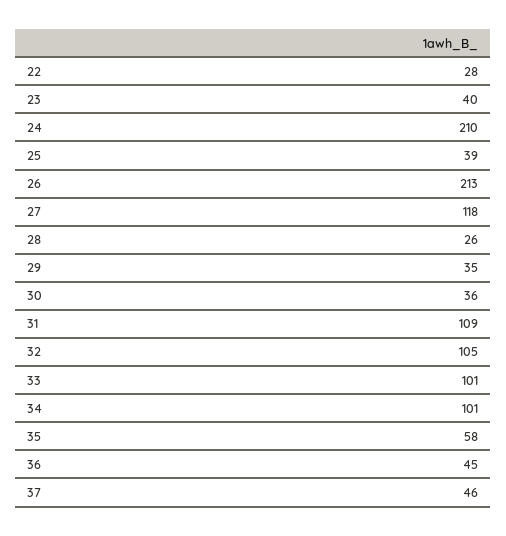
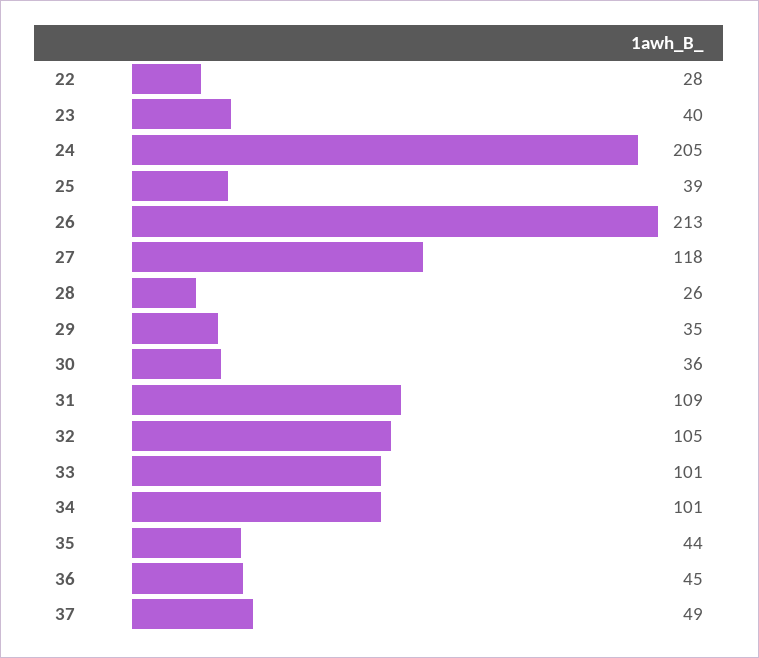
24: 210 -> 205
35: 58 -> 44
37: 46 -> 49

